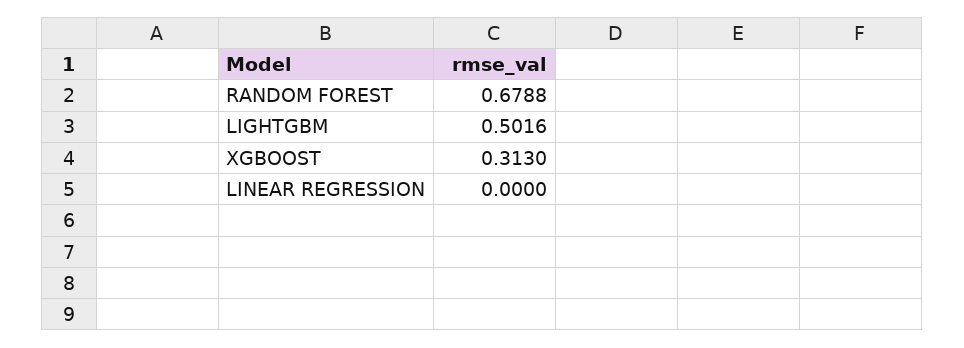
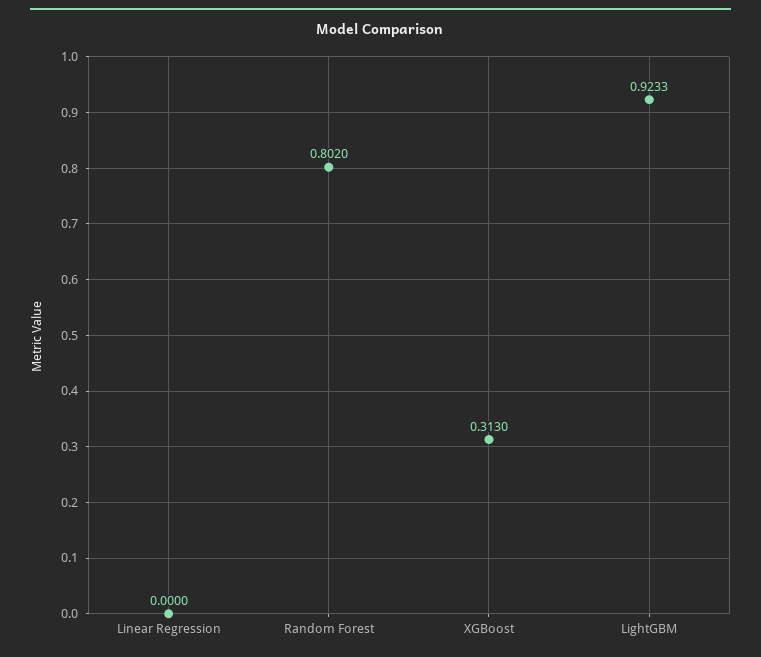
RANDOM FOREST: 0.6788 -> 0.802
LIGHTGBM: 0.5016 -> 0.9233

